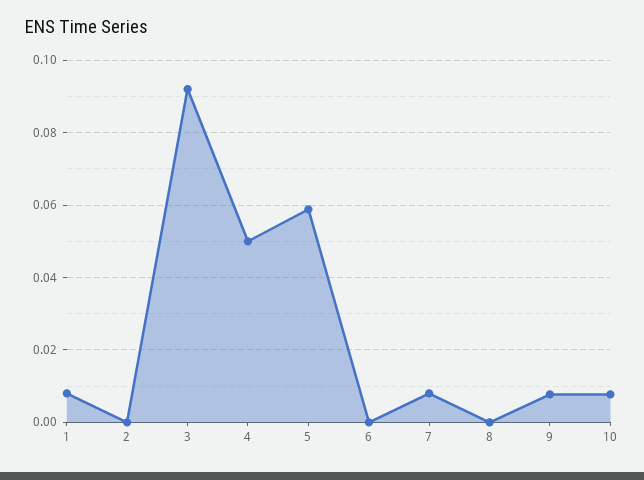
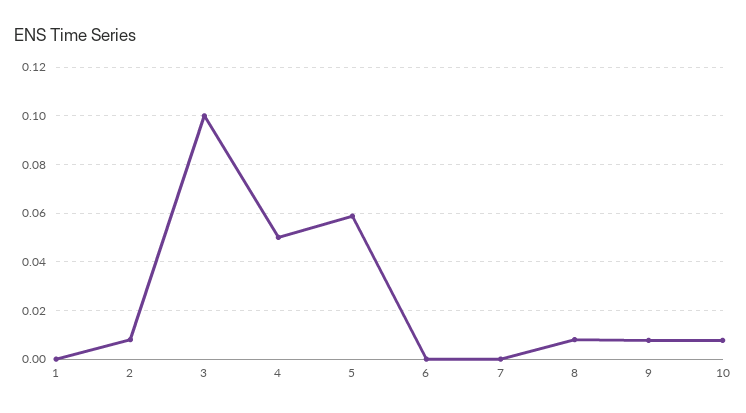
1: 0.008 -> 0
2: 0 -> 0.0075
3: 0.092 -> 0.1
7: 0.008 -> 0
8: 0 -> 0.0075

